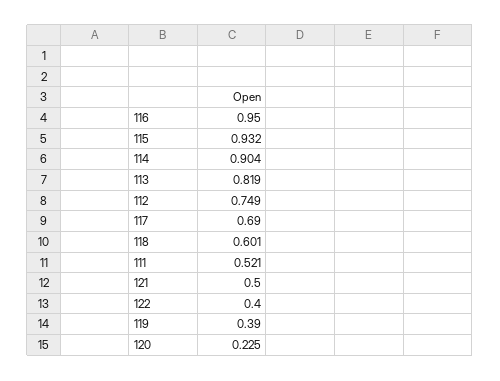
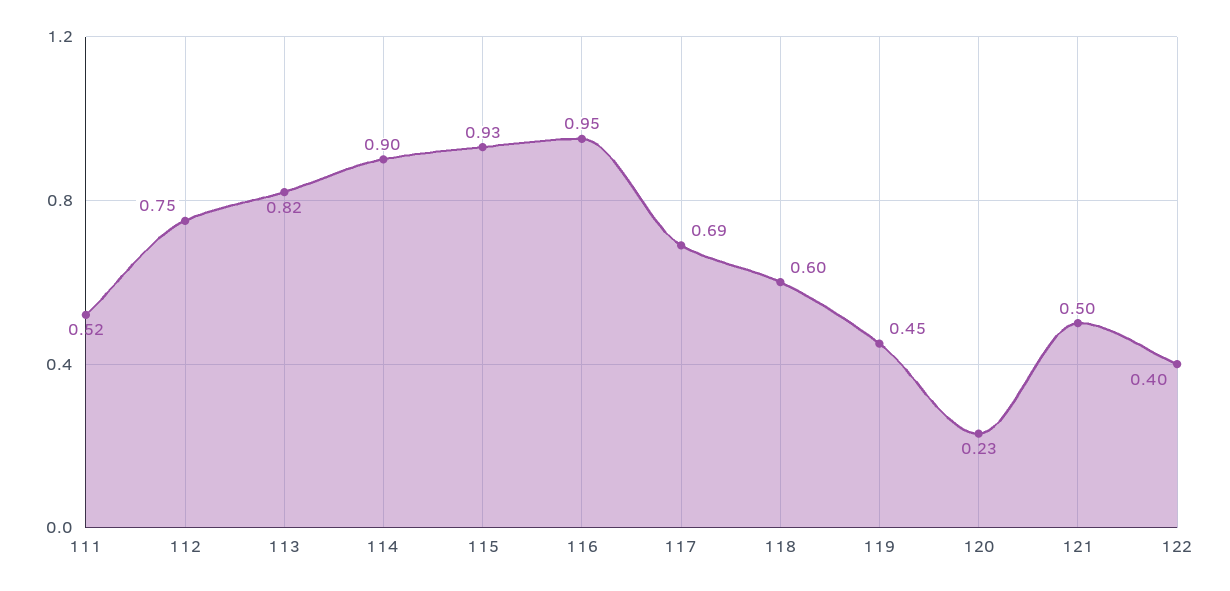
119: 0.39 -> 0.45

